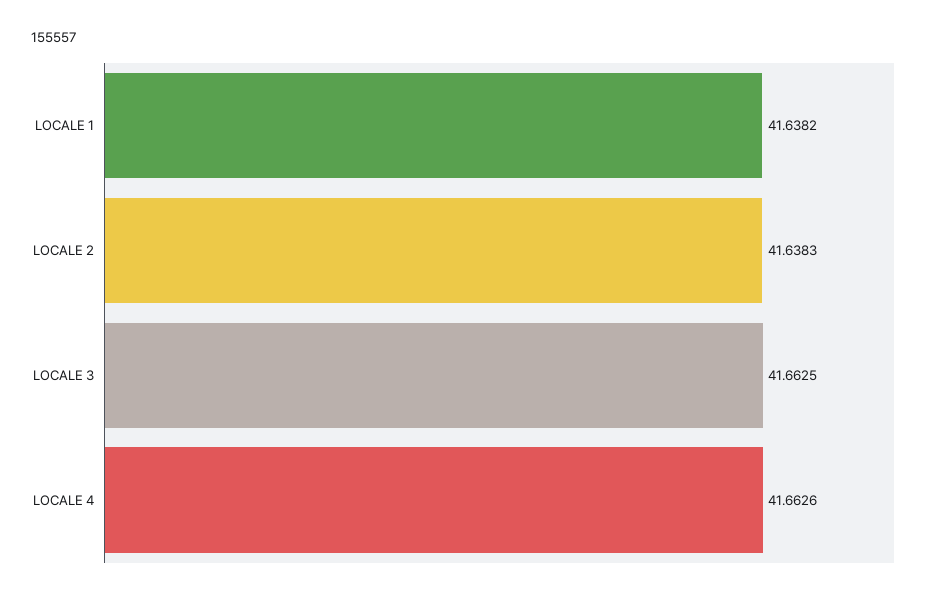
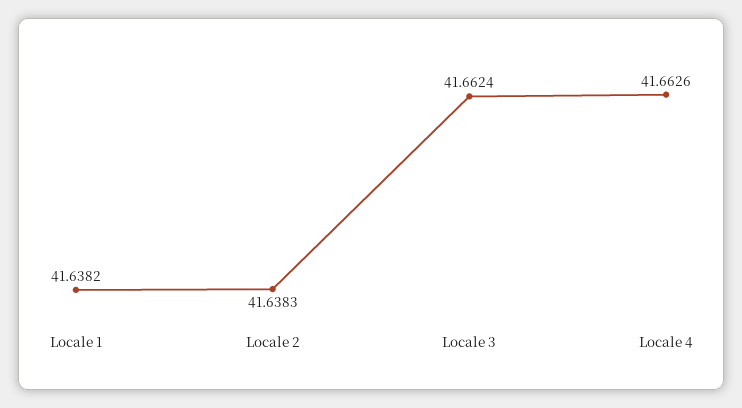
LOCALE 3: 41.6625 -> 41.6624

